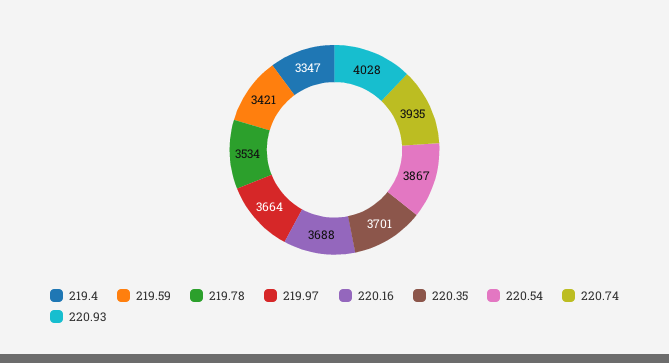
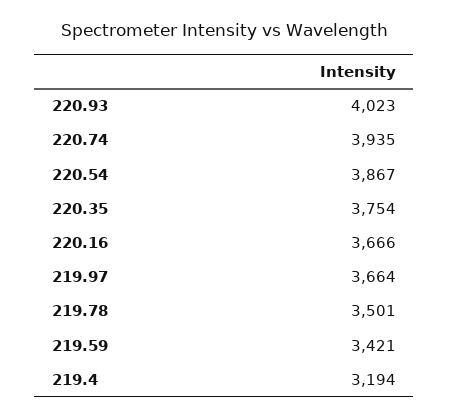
219.4: 3347 -> 3194
219.78: 3534 -> 3501
220.16: 3688 -> 3666
220.35: 3701 -> 3754
220.93: 4028 -> 4023

